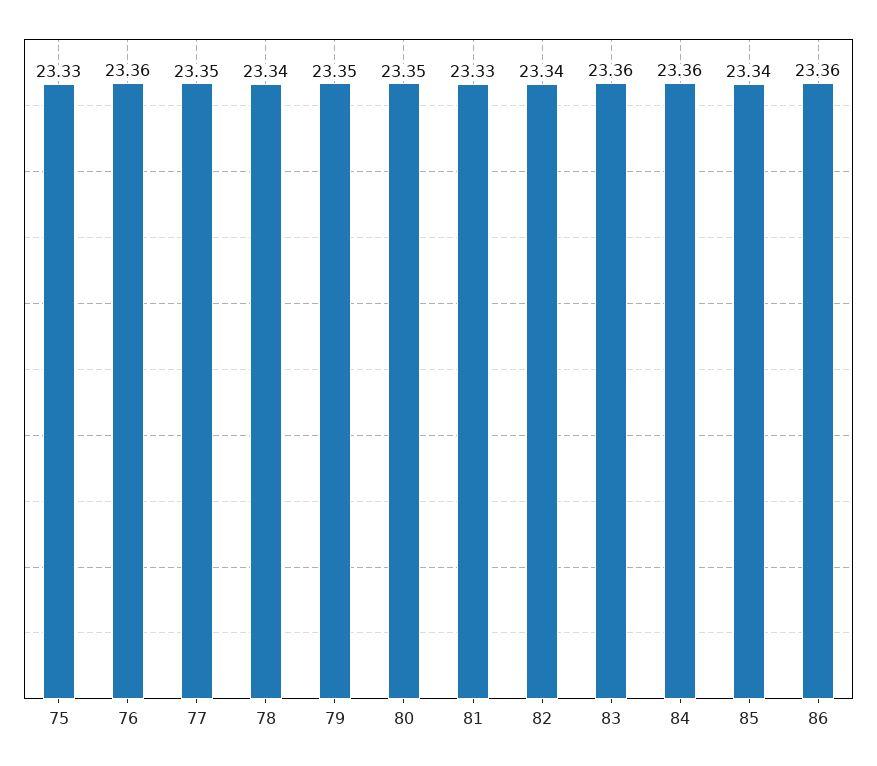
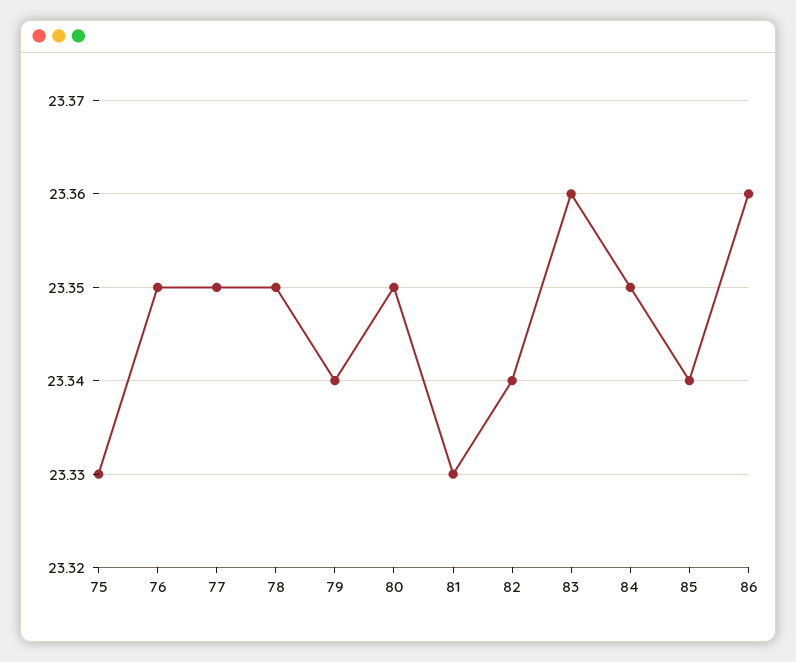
76: 23.36 -> 23.35
78: 23.34 -> 23.35
79: 23.35 -> 23.34
84: 23.36 -> 23.35

